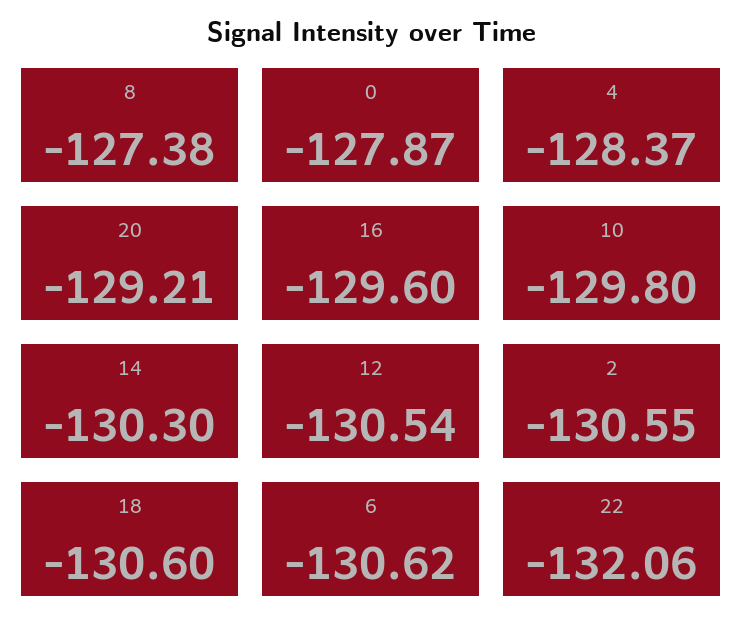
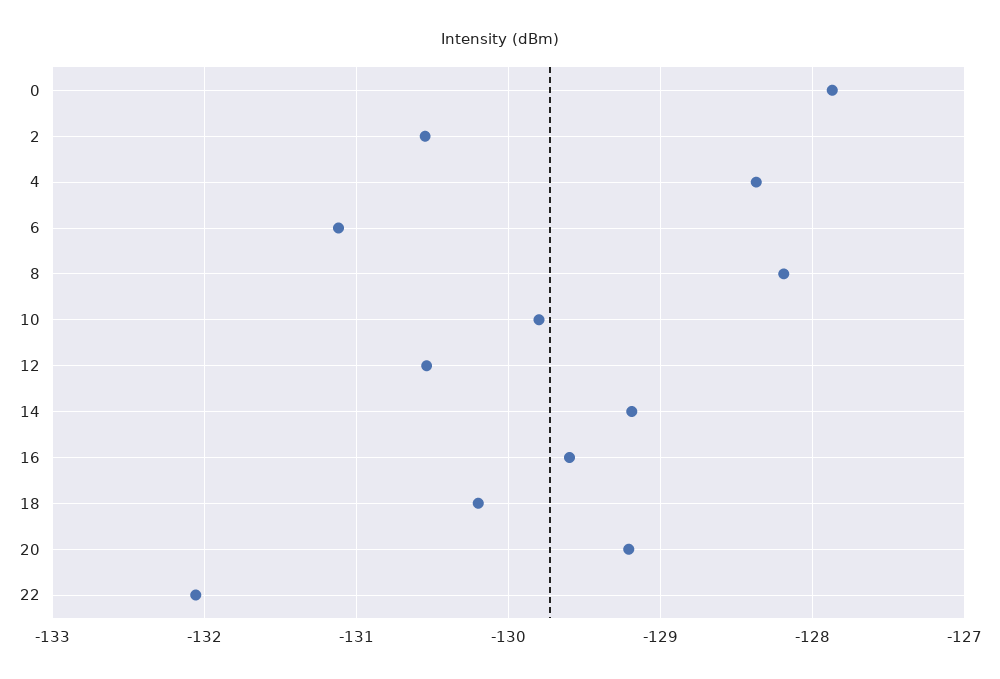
8: -127.38 -> -128.2
14: -130.3 -> -129.2
18: -130.6 -> -130.2
6: -130.62 -> -131.1

